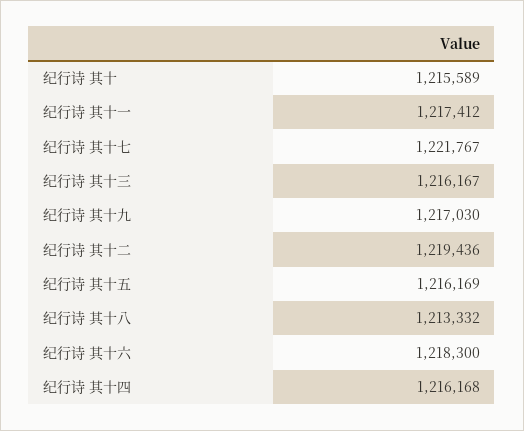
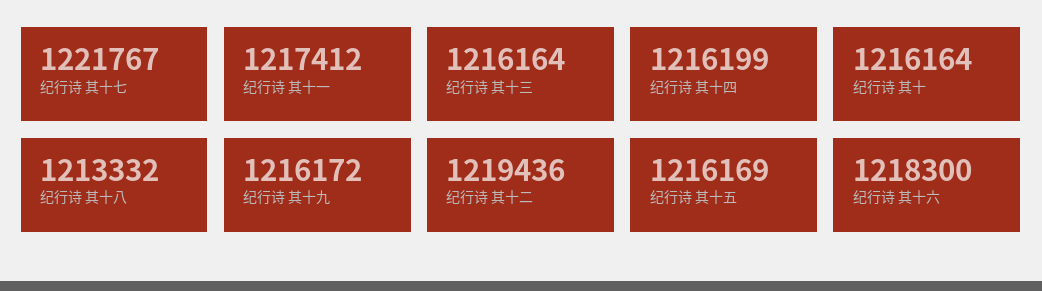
纪行诗 其十: 1215589 -> 1216164
纪行诗 其十三: 1216167 -> 1216164
纪行诗 其十九: 1217030 -> 1216172
纪行诗 其十四: 1216168 -> 1216199

